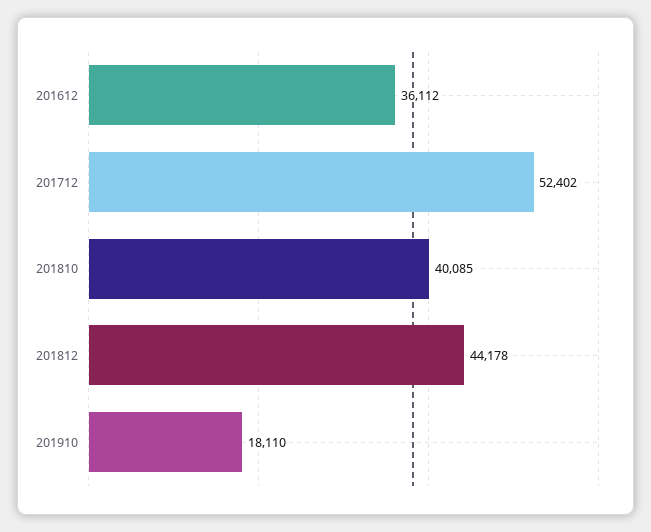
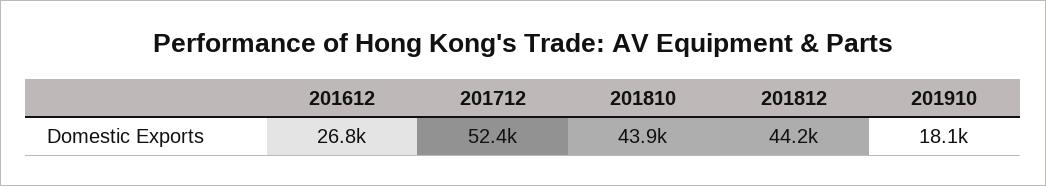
201612: 36112 -> 26800
201810: 40085 -> 43900

